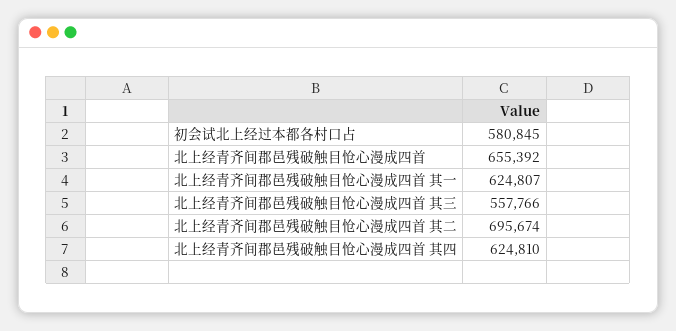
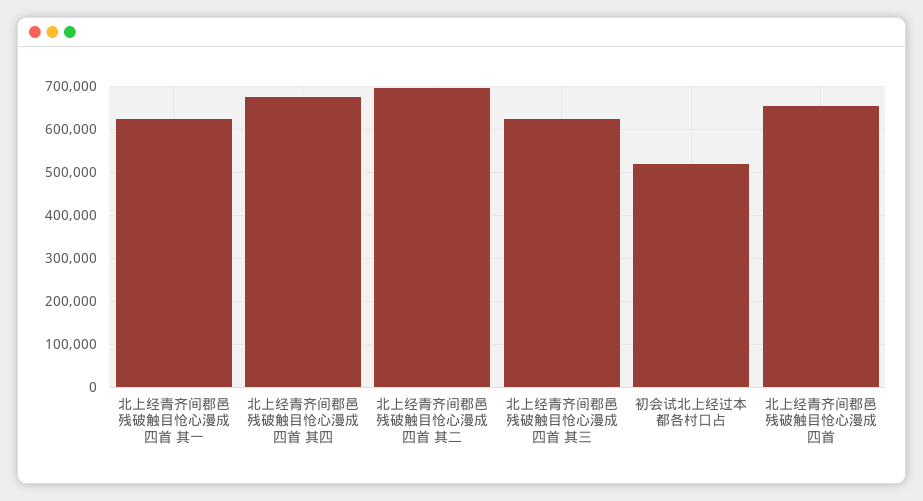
初会试北上经过本都各村口占: 580845 -> 520000
北上经青齐间郡邑残破触目怆心漫成四首 其三: 557766 -> 620000
北上经青齐间郡邑残破触目怆心漫成四首 其四: 624810 -> 680000

